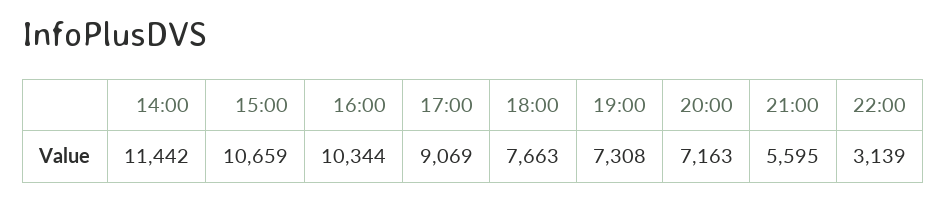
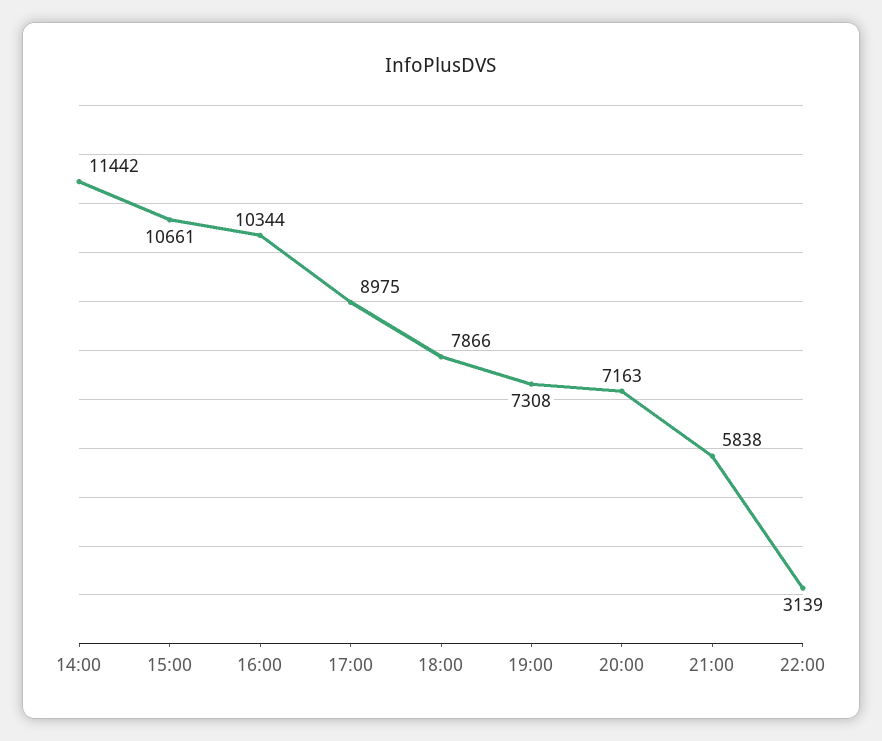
15:00: 10659 -> 10661
17:00: 9069 -> 8975
18:00: 7663 -> 7866
21:00: 5595 -> 5838

